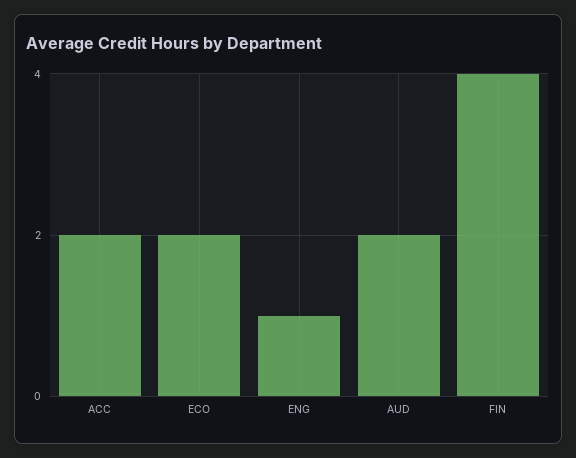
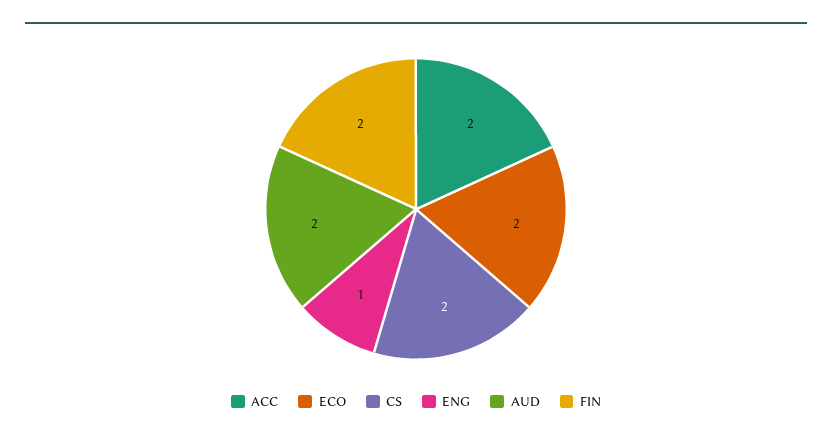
FIN: 4 -> 2
CS: none -> 2

